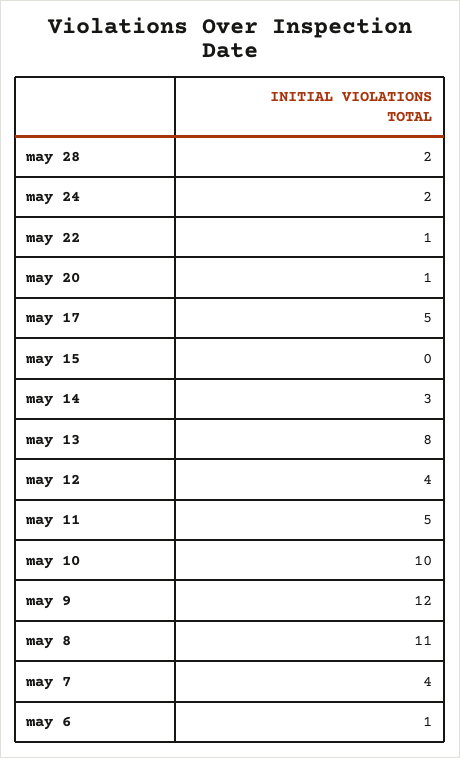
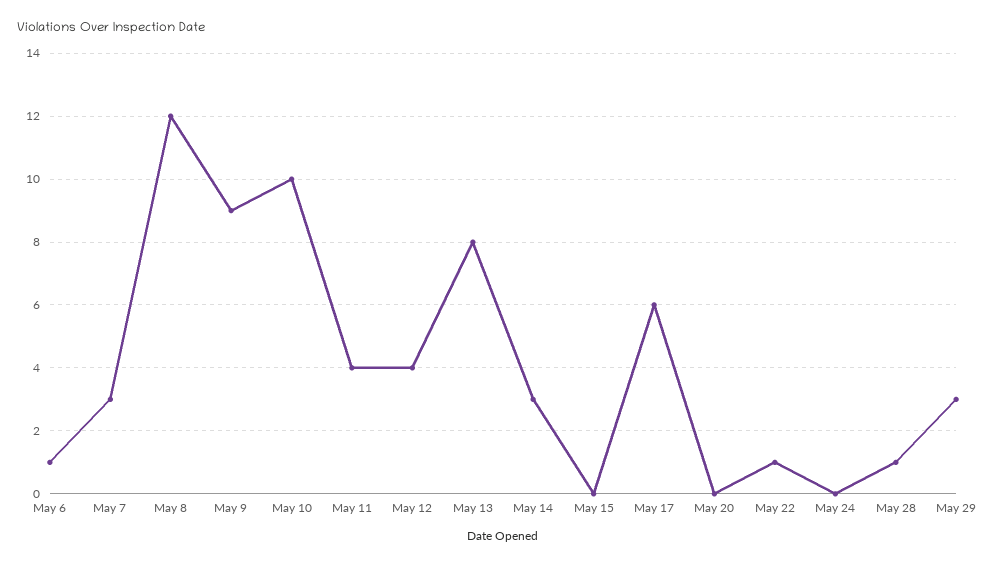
may 28: 2 -> 1
may 24: 2 -> 0
may 20: 1 -> 0
may 17: 5 -> 6
may 11: 5 -> 4
may 9: 12 -> 9
may 8: 11 -> 12
may 7: 4 -> 3
May 29: none -> 3

